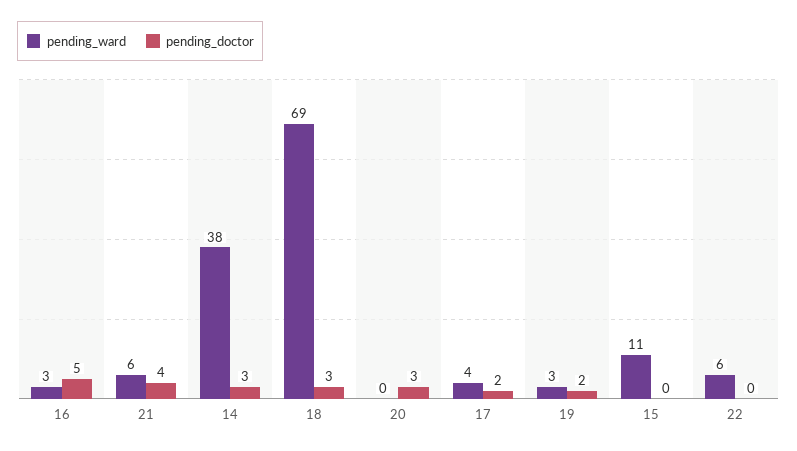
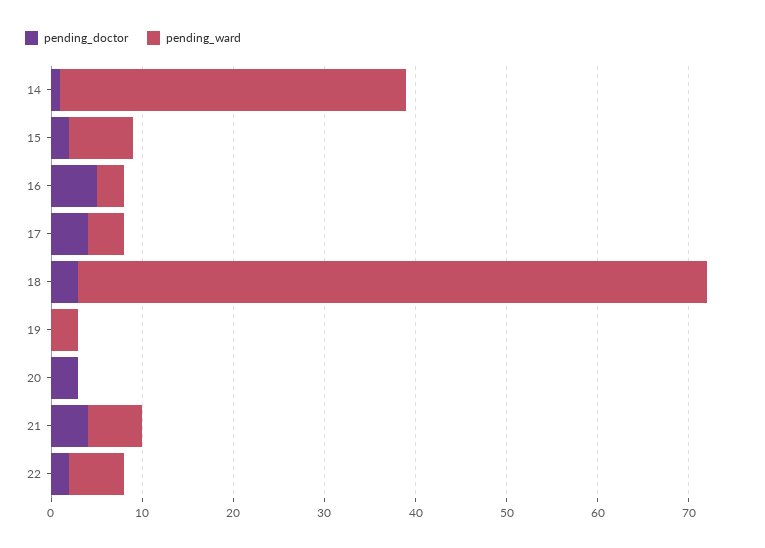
pending_doctor, 14: 3 -> 1
pending_doctor, 17: 2 -> 4
pending_doctor, 19: 2 -> 0
pending_ward, 15: 11 -> 7
pending_doctor, 15: 0 -> 2
pending_doctor, 22: 0 -> 2

